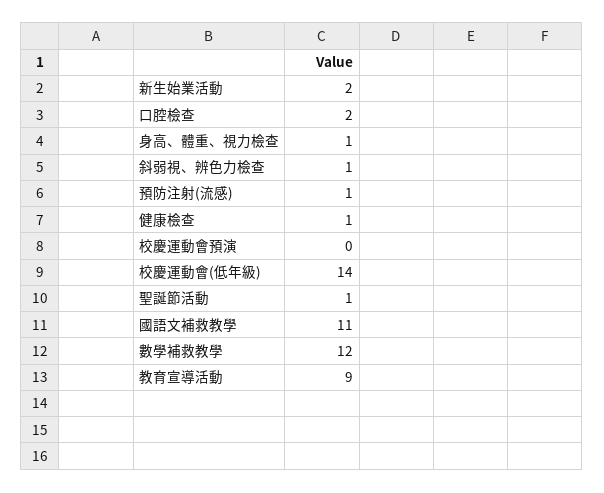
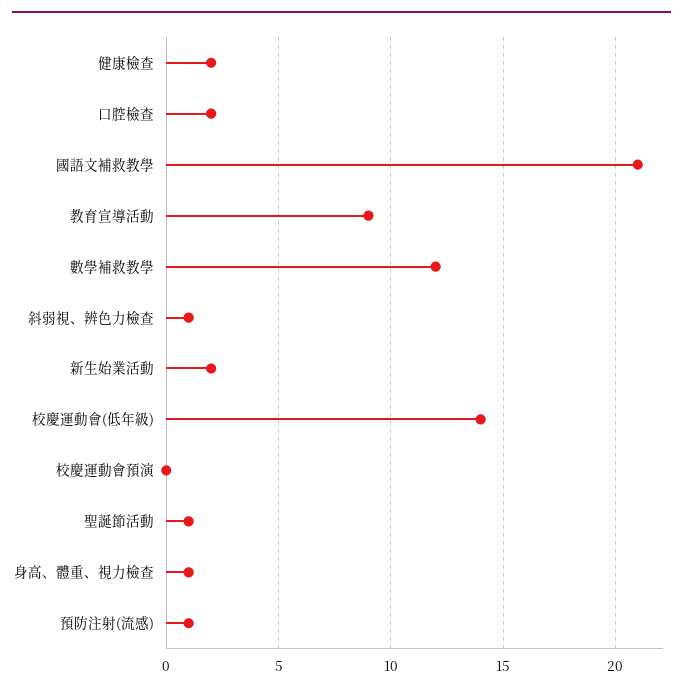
健康檢查: 1 -> 2
國語文補救教學: 11 -> 21

